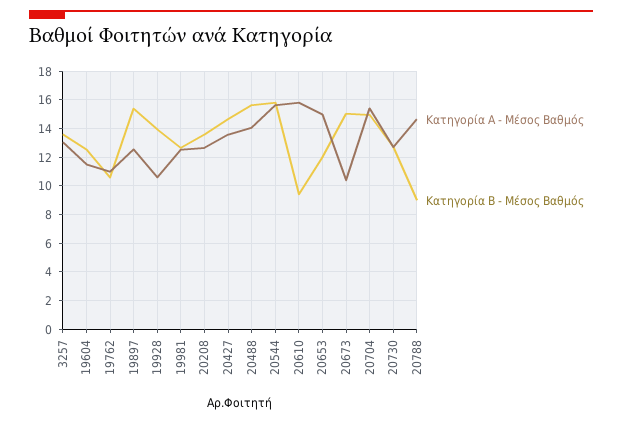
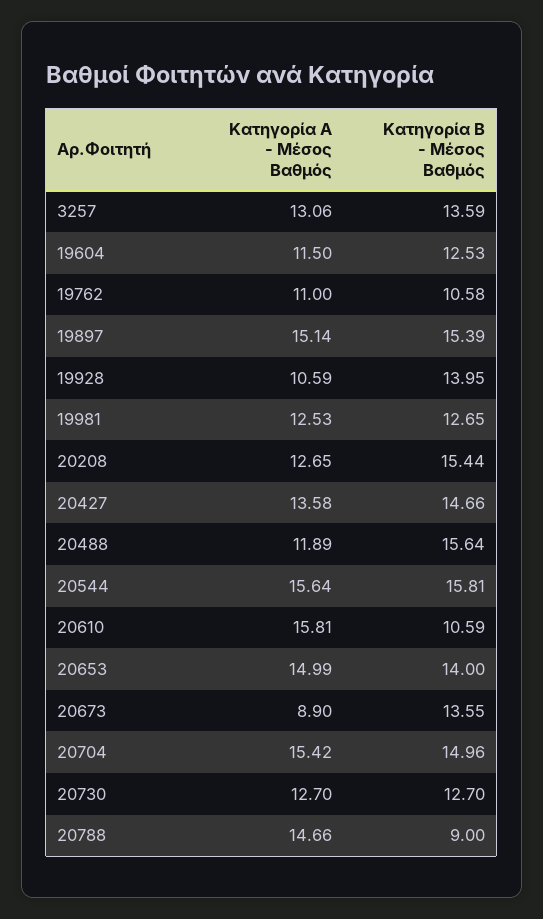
Κατηγορία Α - Μέσος Βαθμός, 19897: 12.5 -> 15.14
Κατηγορία Β - Μέσος Βαθμός, 20208: 13.5 -> 15.44
Κατηγορία Α - Μέσος Βαθμός, 20488: 14 -> 11.89
Κατηγορία Β - Μέσος Βαθμός, 20610: 9.5 -> 10.59
Κατηγορία Β - Μέσος Βαθμός, 20653: 12 -> 14
Κατηγορία Α - Μέσος Βαθμός, 20673: 10.5 -> 8.9
Κατηγορία Β - Μέσος Βαθμός, 20673: 15 -> 13.55

